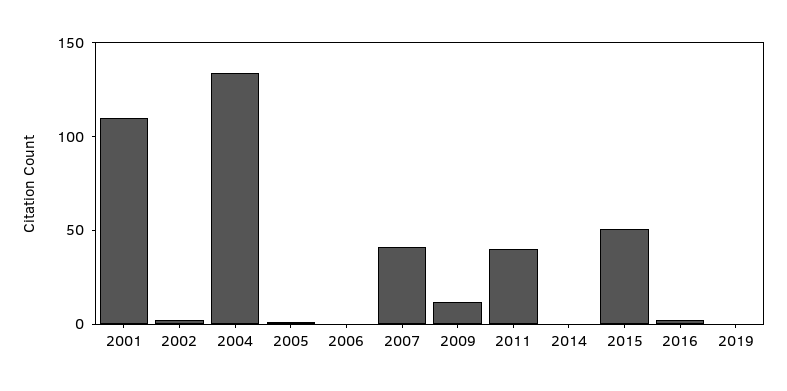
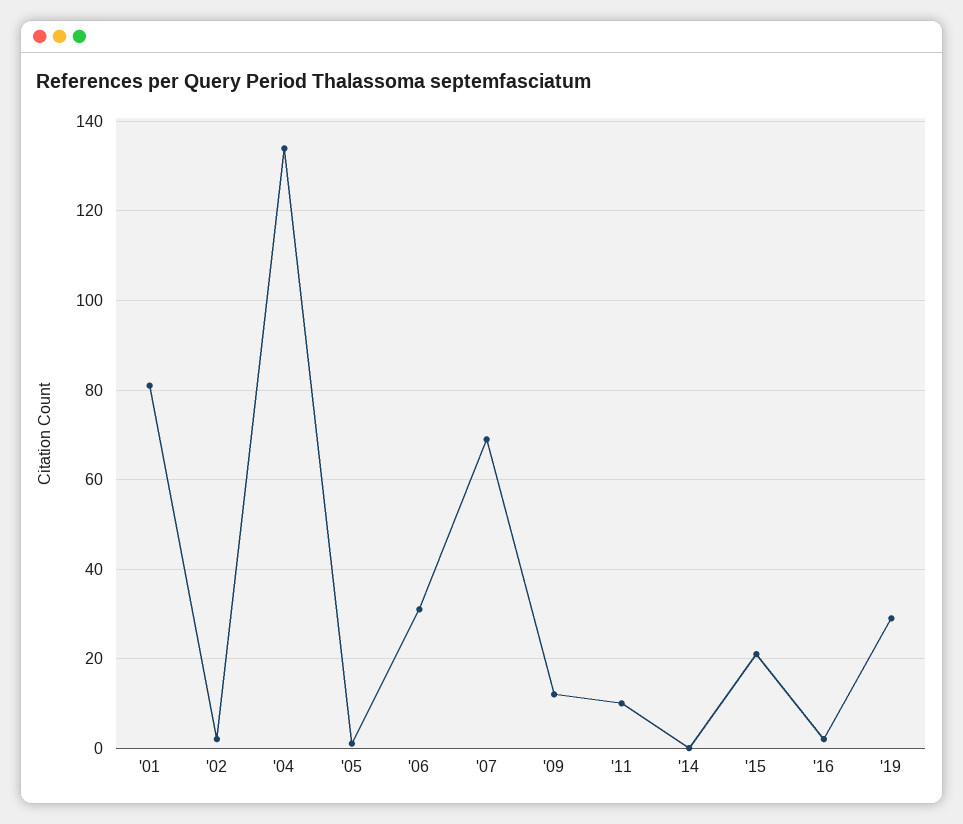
2001: 110 -> 80
2006: 0 -> 30
2007: 40 -> 70
2011: 40 -> 10
2015: 50 -> 20
2019: 0 -> 30

